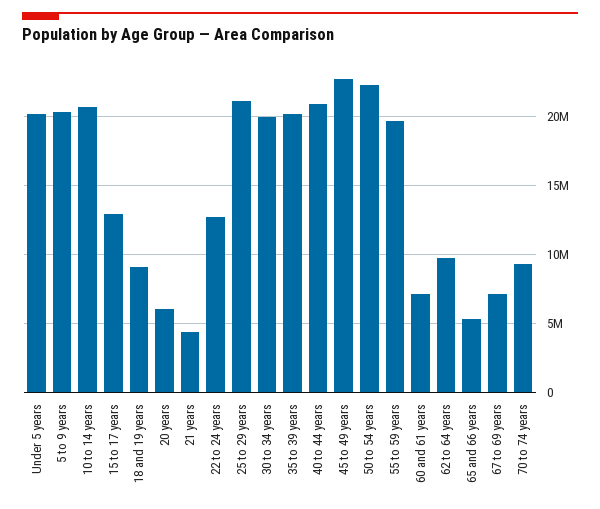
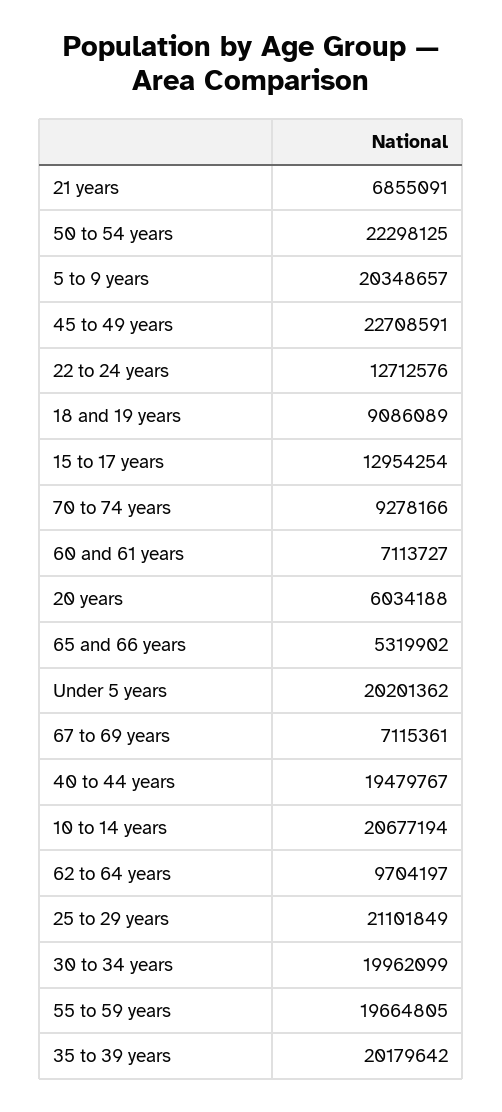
21 years: 4500000 -> 6855091
40 to 44 years: 21000000 -> 19479767

